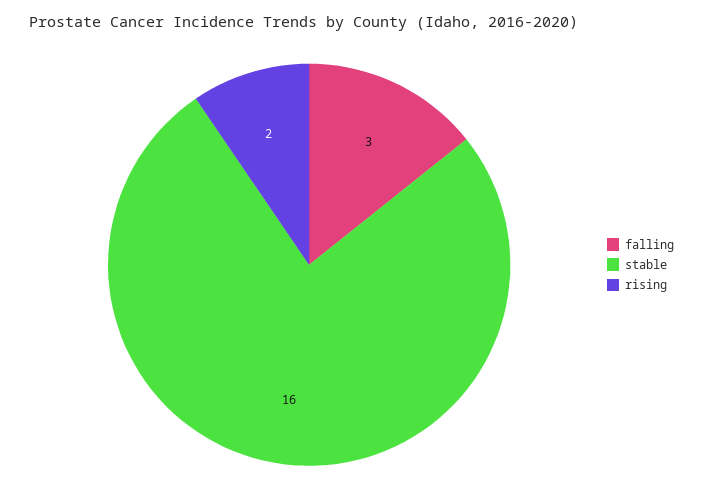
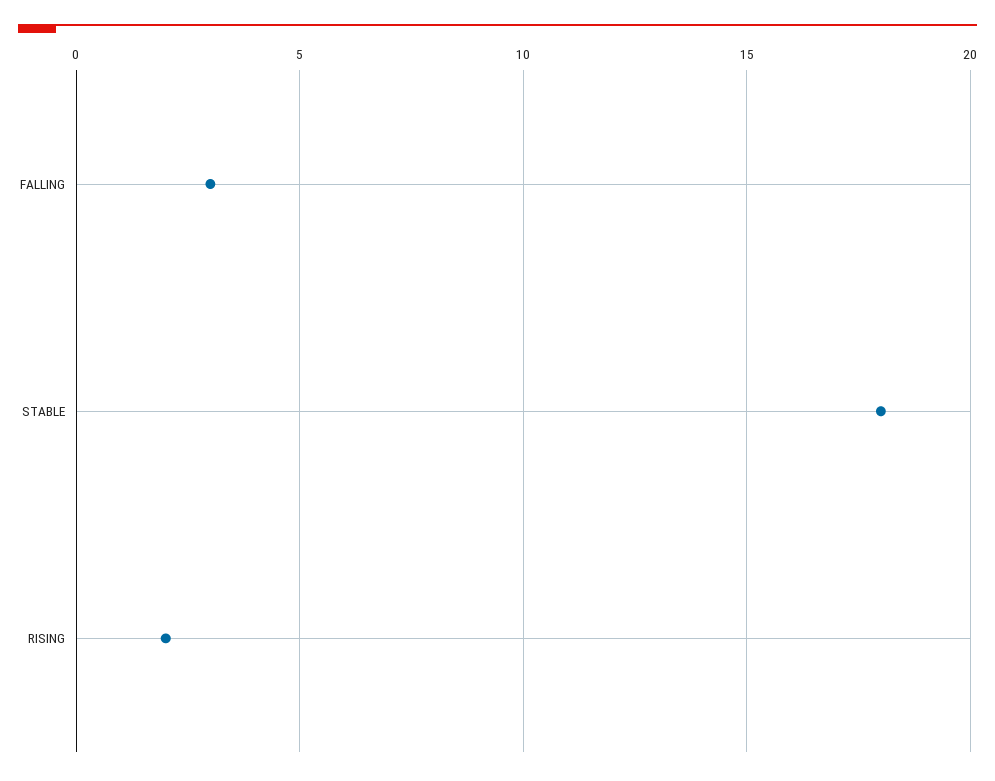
stable: 16 -> 18

